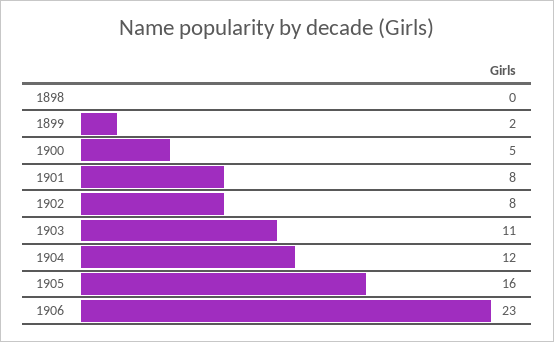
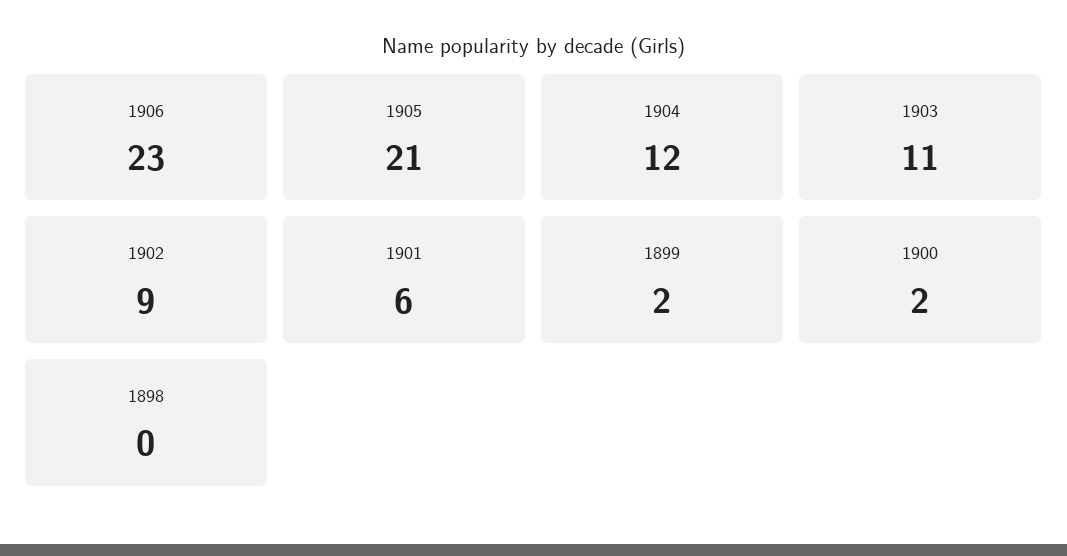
1900: 5 -> 2
1901: 8 -> 6
1902: 8 -> 9
1905: 16 -> 21

